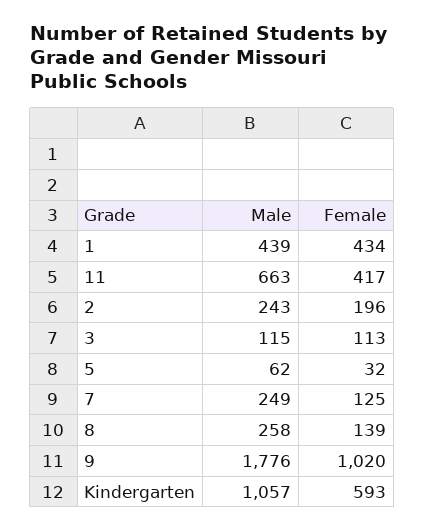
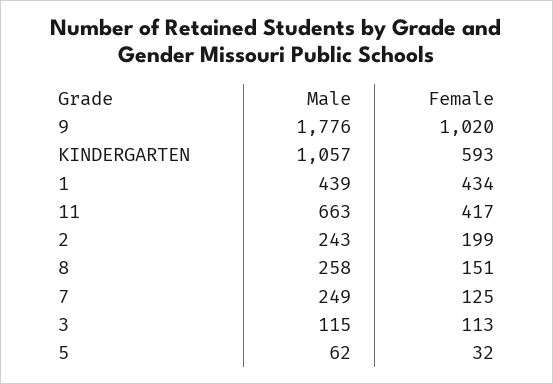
Female, 2: 196 -> 199
Female, 8: 139 -> 151

